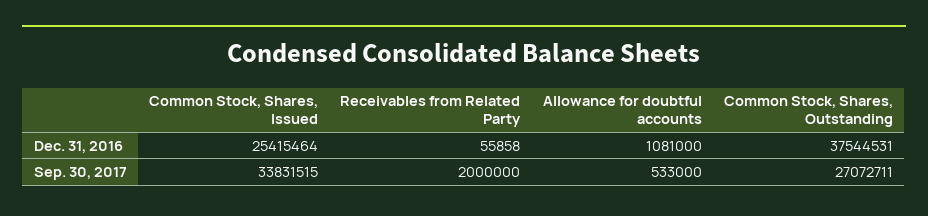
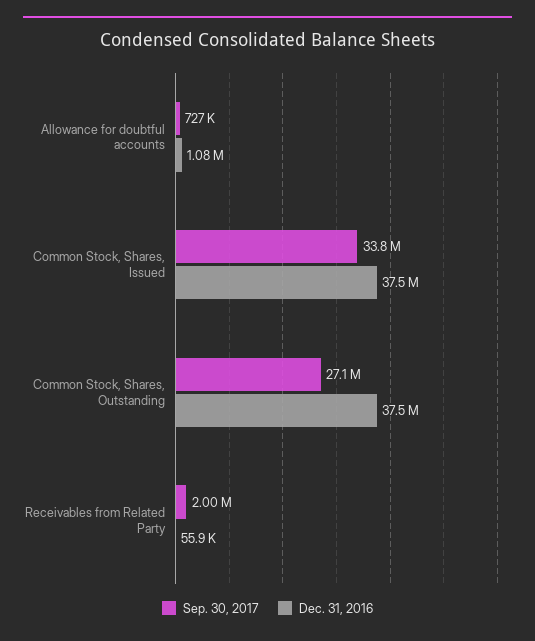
Dec. 31, 2016, Common Stock, Shares, Issued: 25415464 -> 37500000
Sep. 30, 2017, Allowance for doubtful accounts: 533000 -> 727000

